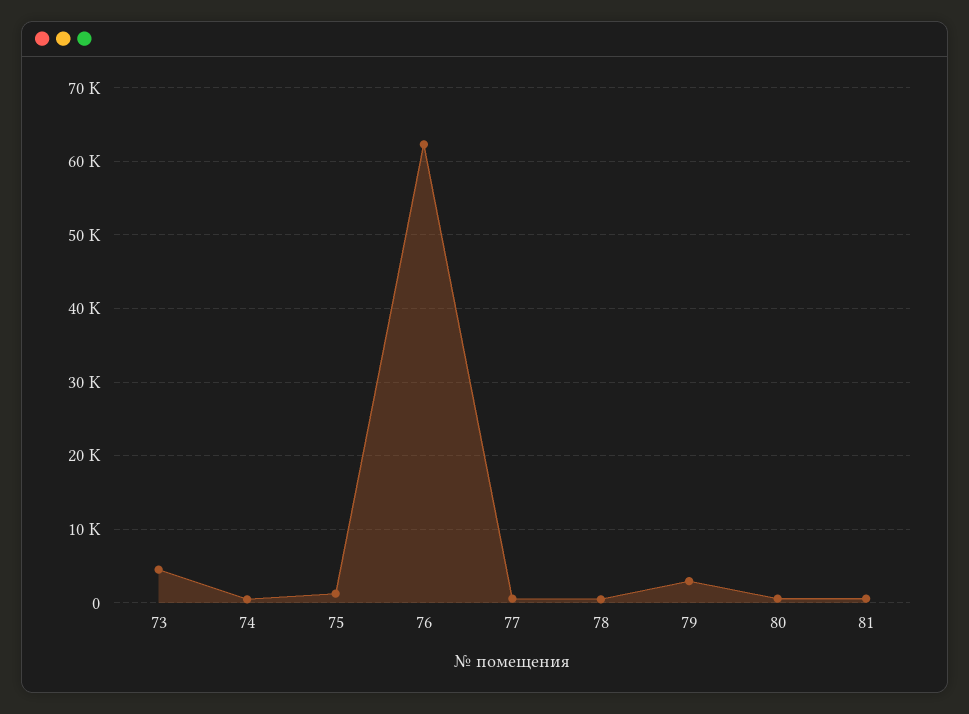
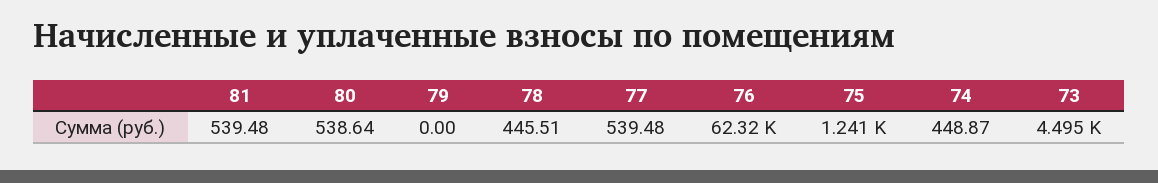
79: 3000 -> 0

